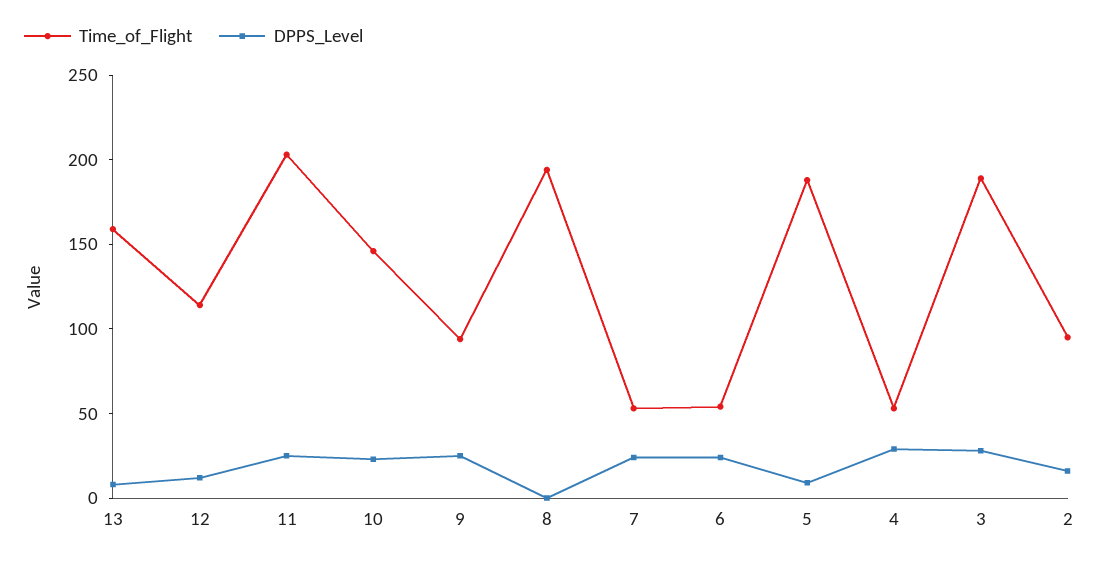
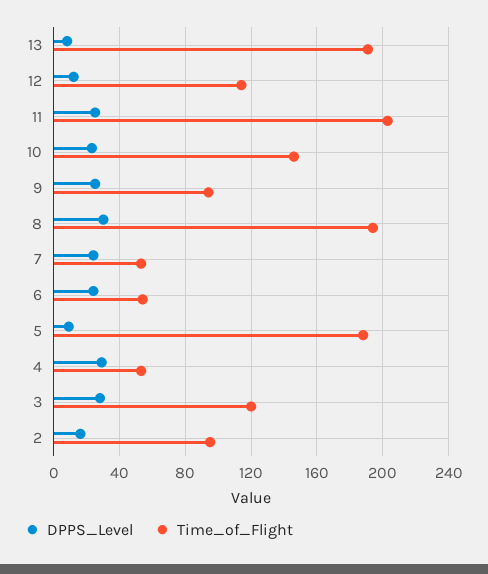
Time_of_Flight, 13: 160 -> 190
DPPS_Level, 8: 0 -> 30
Time_of_Flight, 3: 190 -> 120

